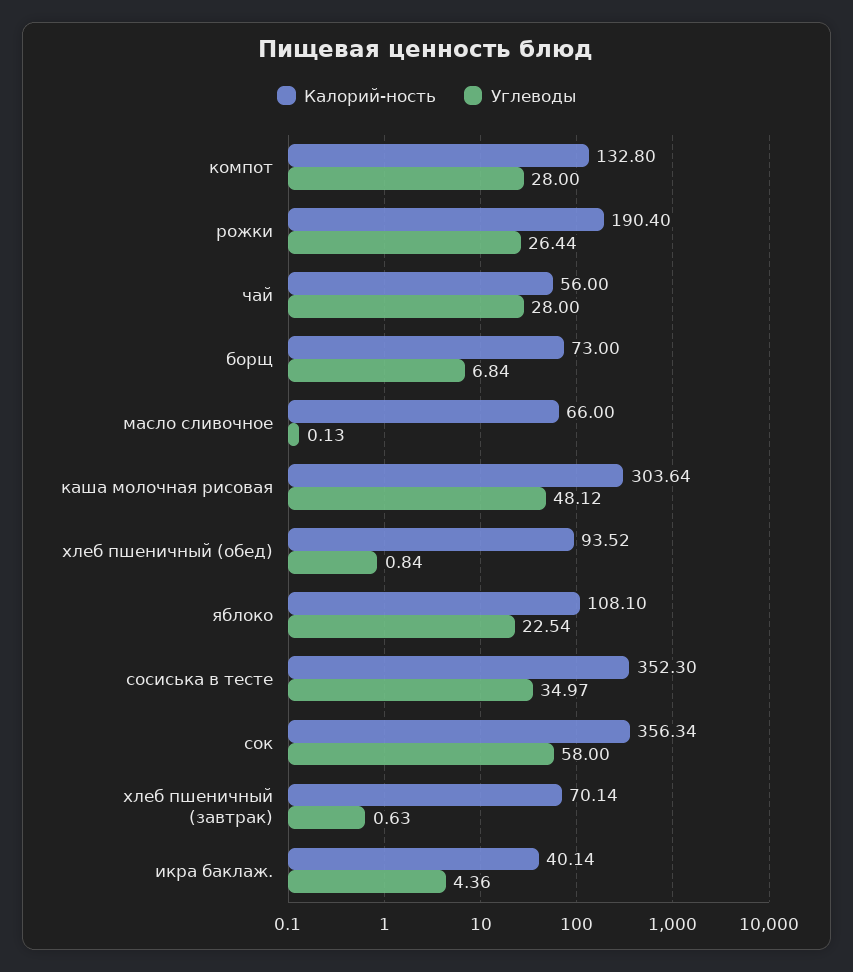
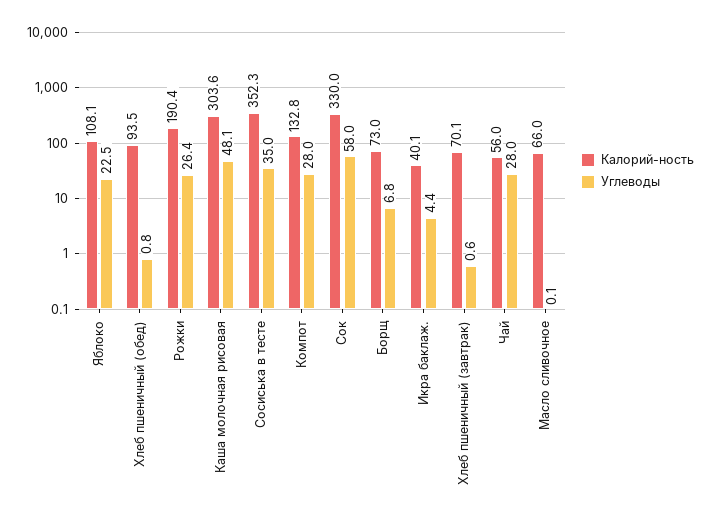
Калорий-ность, сок: 356.34 -> 330

